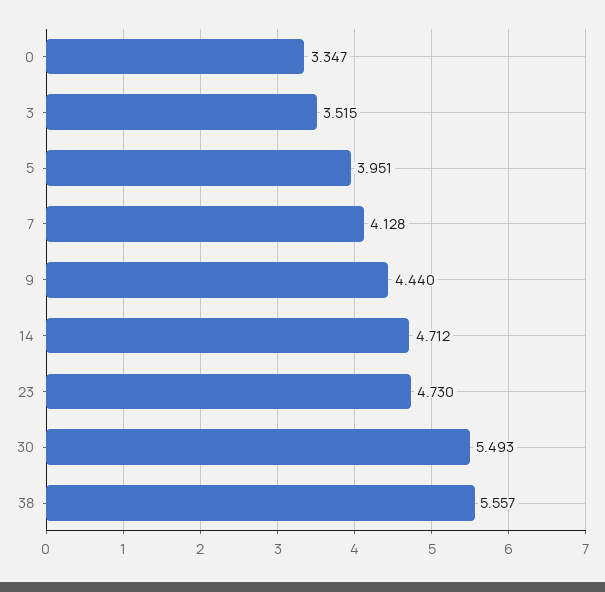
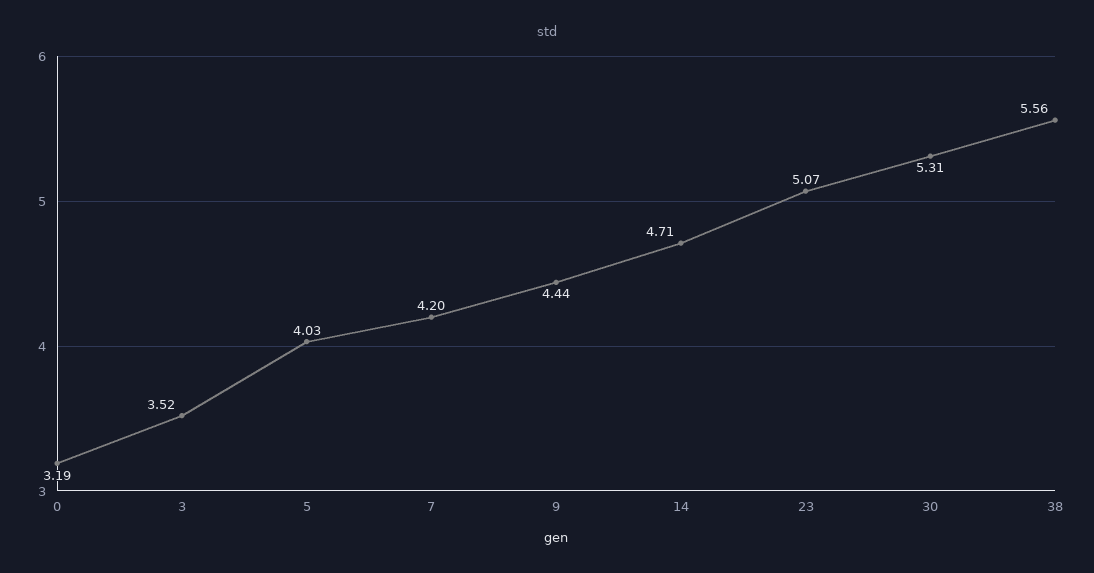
0: 3.347 -> 3.19
5: 3.951 -> 4.03
7: 4.128 -> 4.2
23: 4.73 -> 5.07
30: 5.493 -> 5.31

